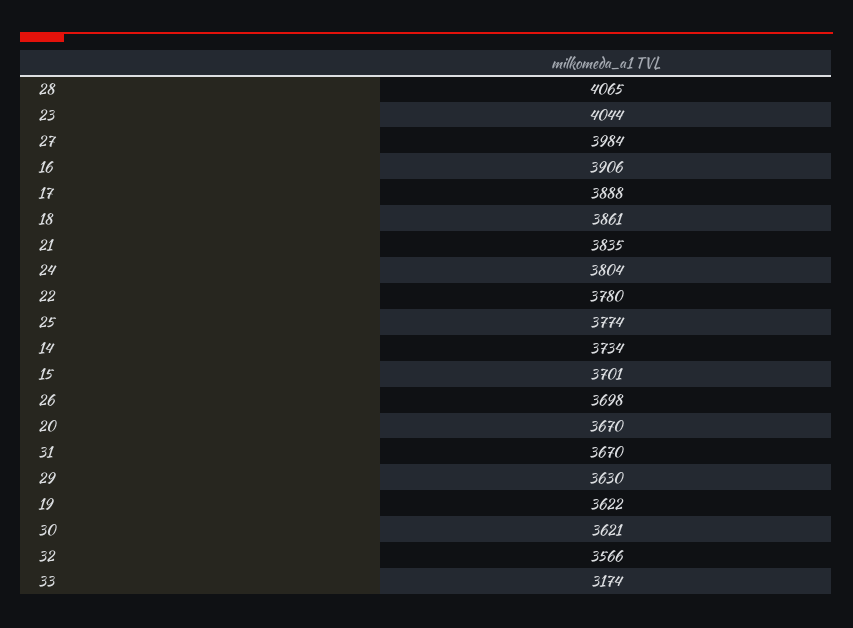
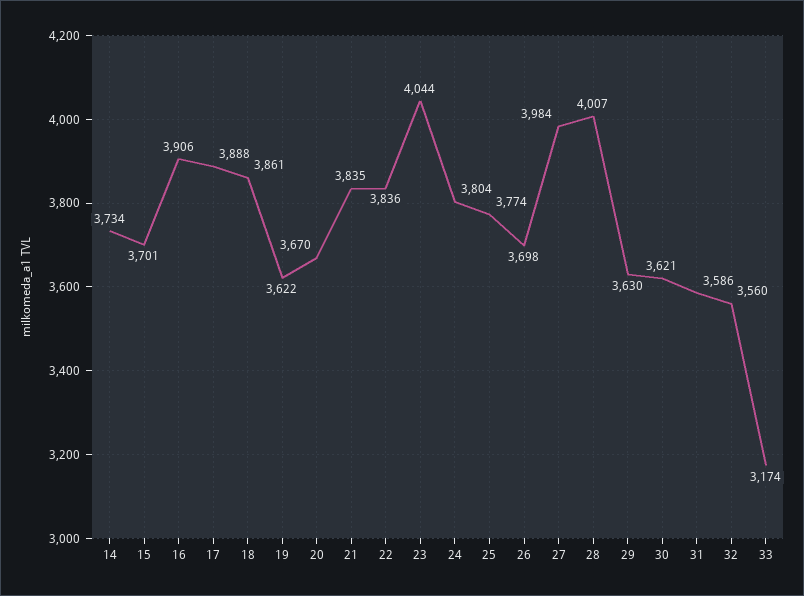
28: 4065 -> 4007
22: 3780 -> 3836
31: 3670 -> 3586
32: 3566 -> 3560

